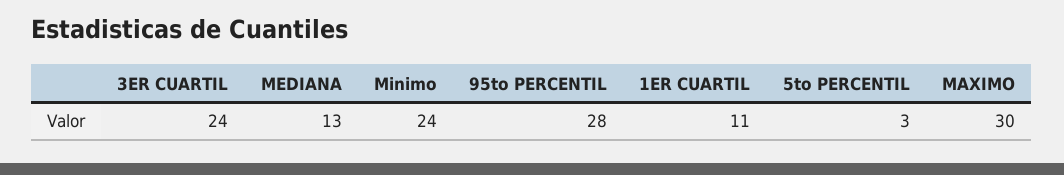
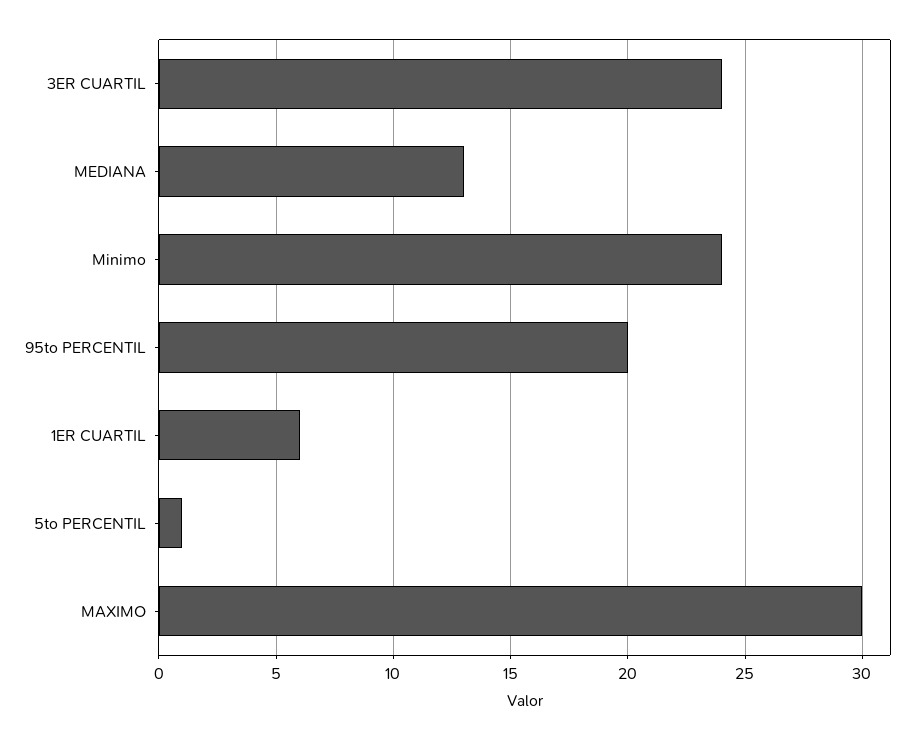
95to PERCENTIL: 28 -> 20
1ER CUARTIL: 11 -> 6
5to PERCENTIL: 3 -> 1

